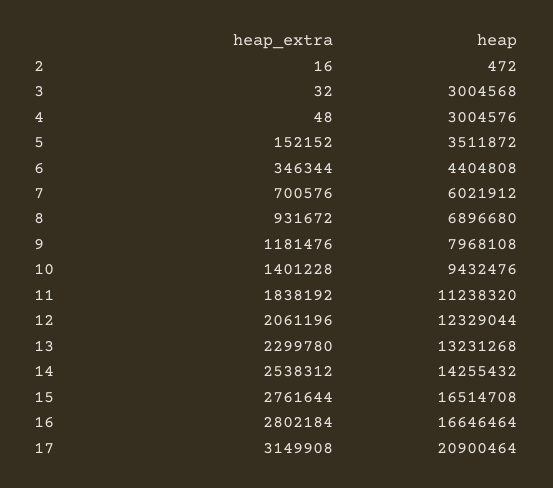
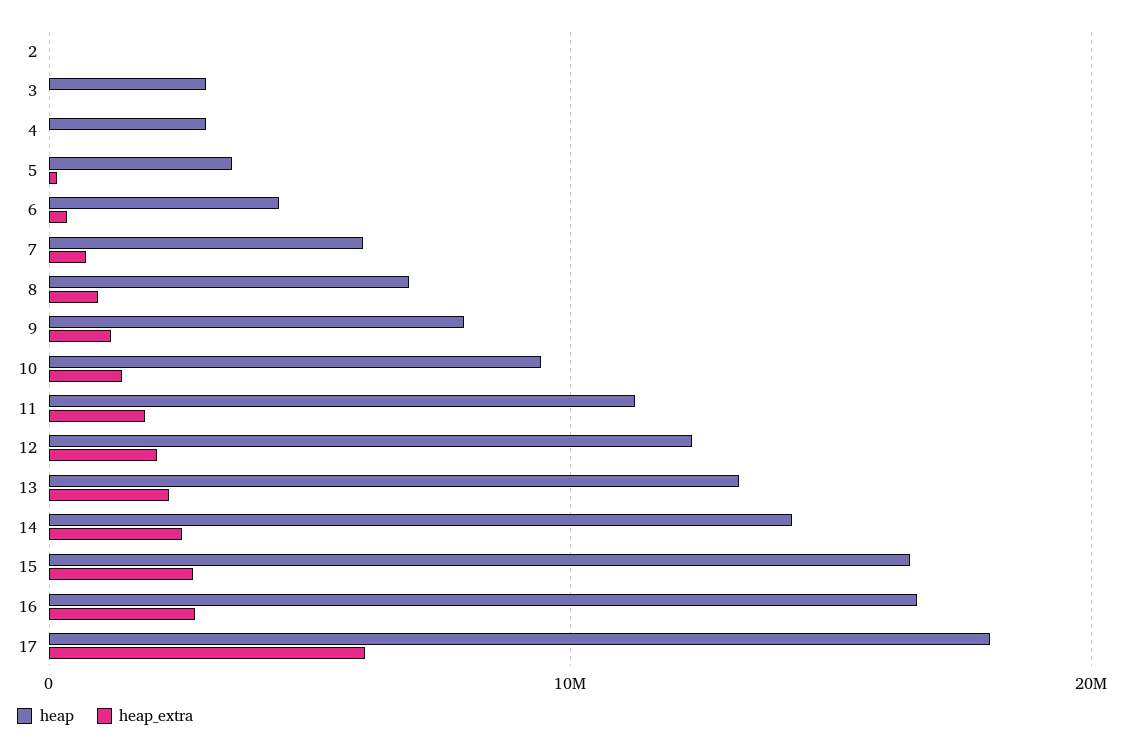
heap_extra, 17: 3149908 -> 6000000
heap, 17: 20900464 -> 18000000

